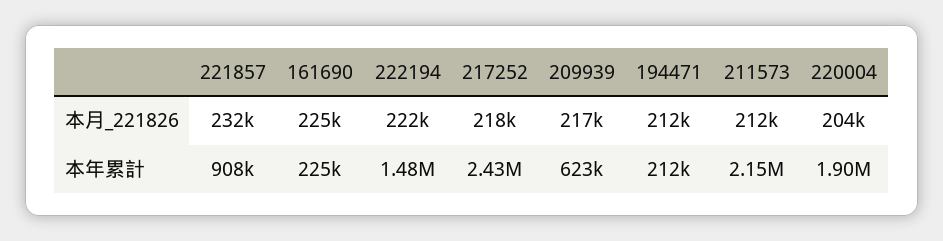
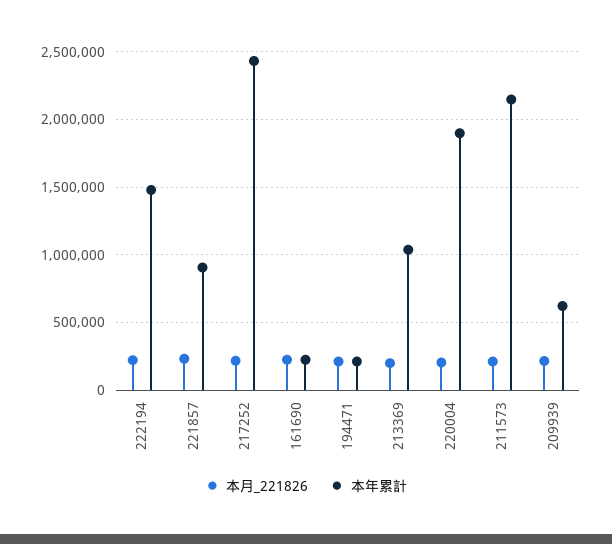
本月_221826, 213369: none -> 200000
本年累計, 213369: none -> 1050000

